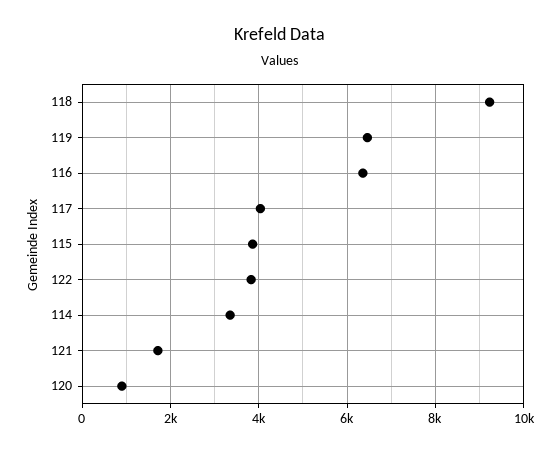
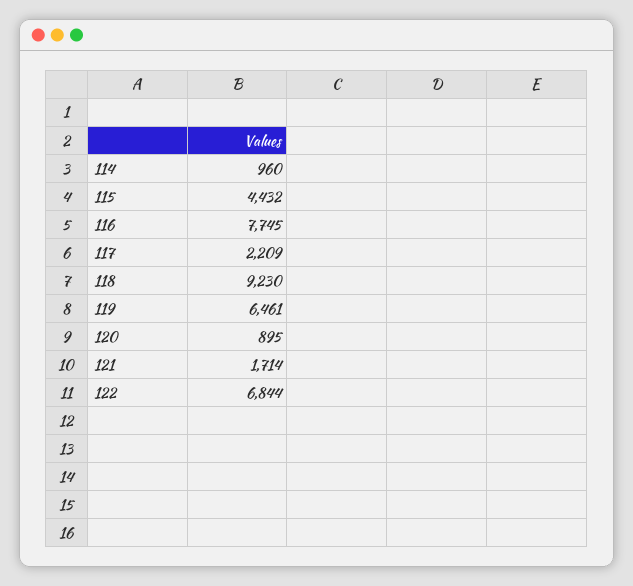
116: 6400 -> 7745
117: 4000 -> 2209
115: 3800 -> 4432
122: 3800 -> 6844
114: 3400 -> 960

